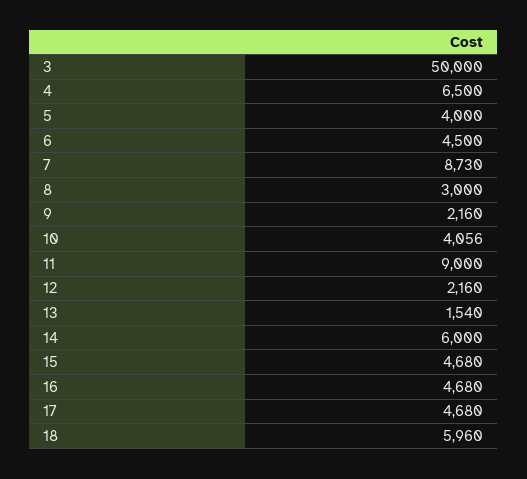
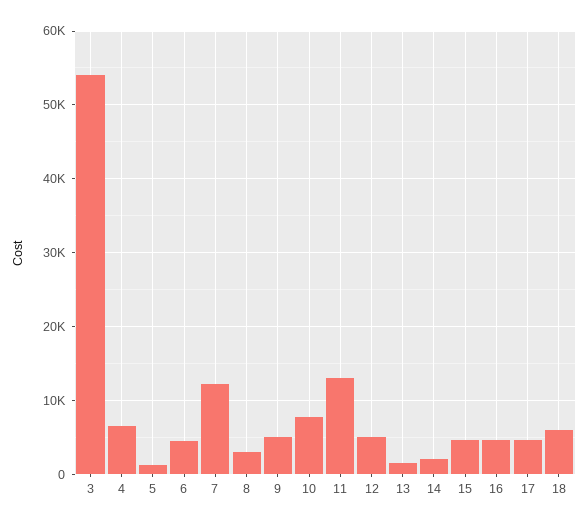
3: 50000 -> 54000
5: 4000 -> 1000
7: 8730 -> 12000
9: 2160 -> 5000
10: 4056 -> 8000
11: 9000 -> 13000
12: 2160 -> 5000
14: 6000 -> 2000

